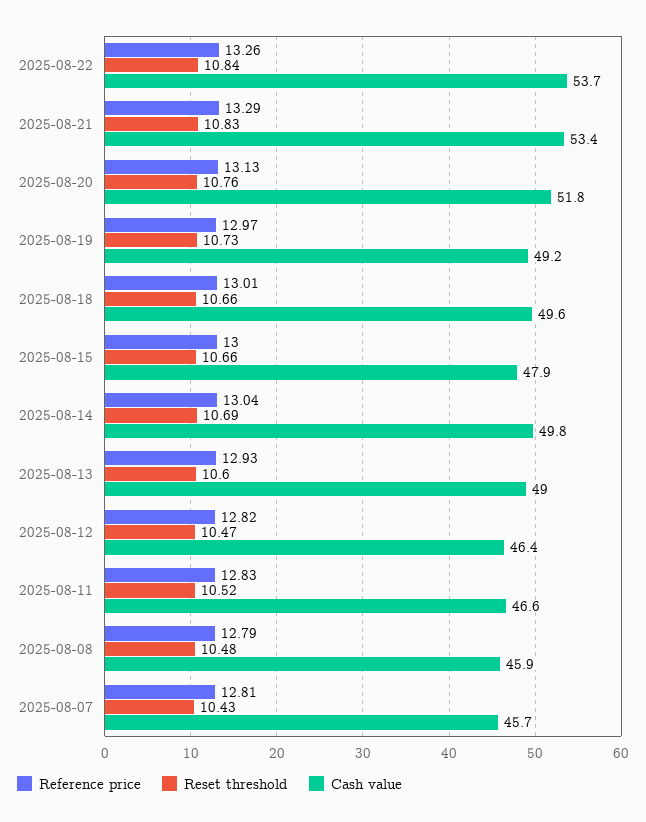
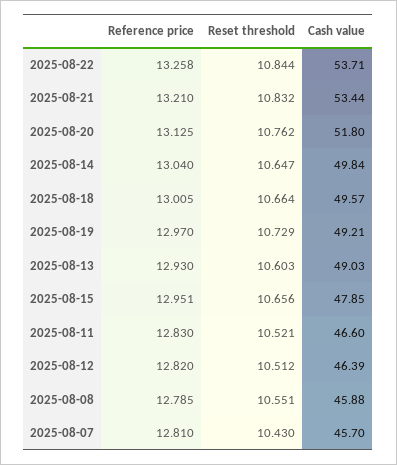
Reference price, 2025-08-21: 13.29 -> 13.21
Reference price, 2025-08-15: 13 -> 12.951
Reset threshold, 2025-08-14: 10.69 -> 10.647
Reset threshold, 2025-08-12: 10.47 -> 10.512
Reset threshold, 2025-08-08: 10.48 -> 10.551

